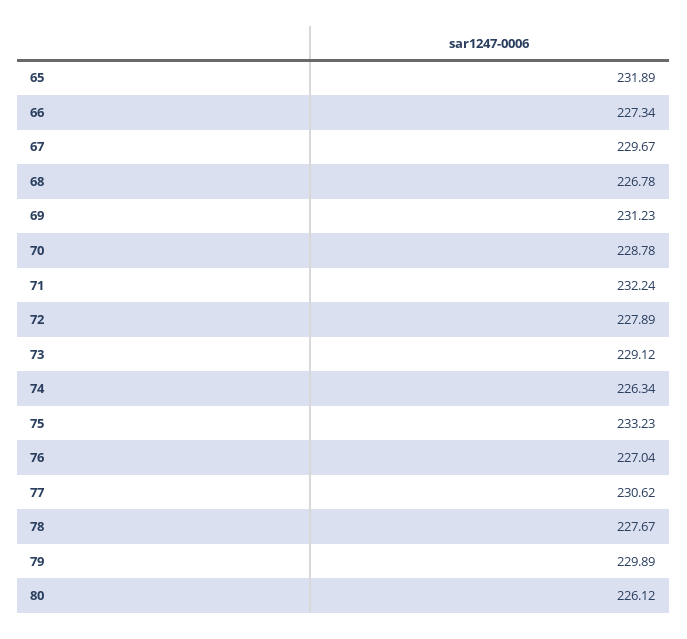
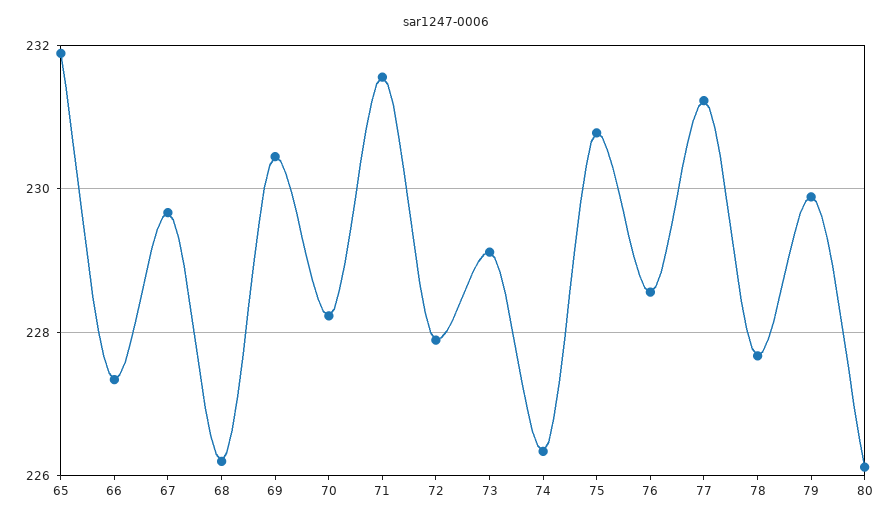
68: 226.78 -> 226.2
69: 231.23 -> 230.4
70: 228.78 -> 228.2
71: 232.24 -> 231.6
75: 233.23 -> 230.8
76: 227.04 -> 228.6
77: 230.62 -> 231.2

